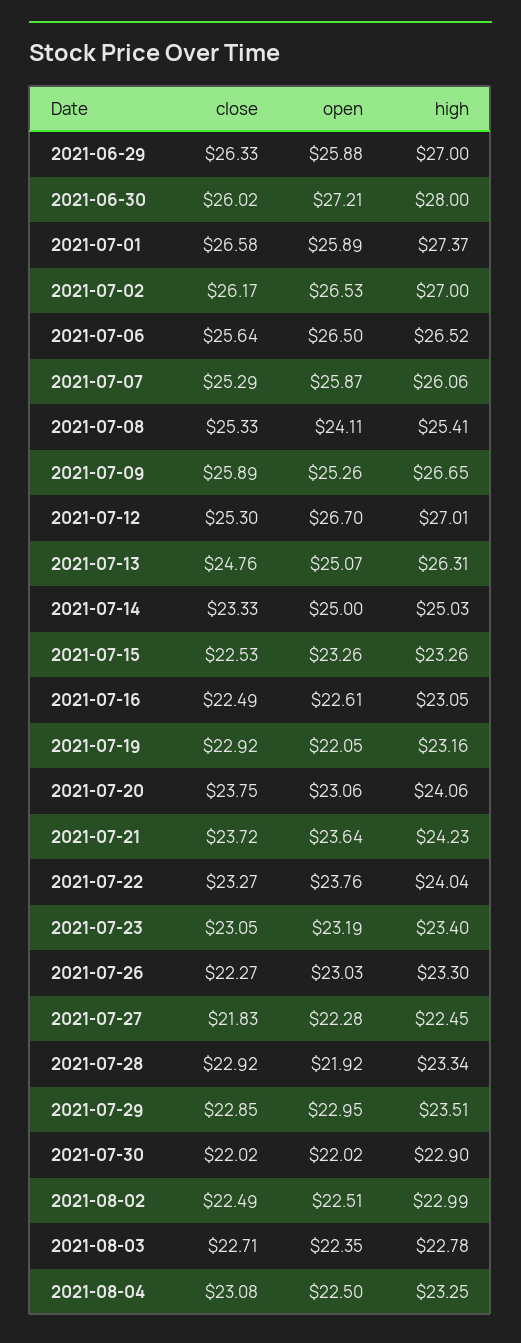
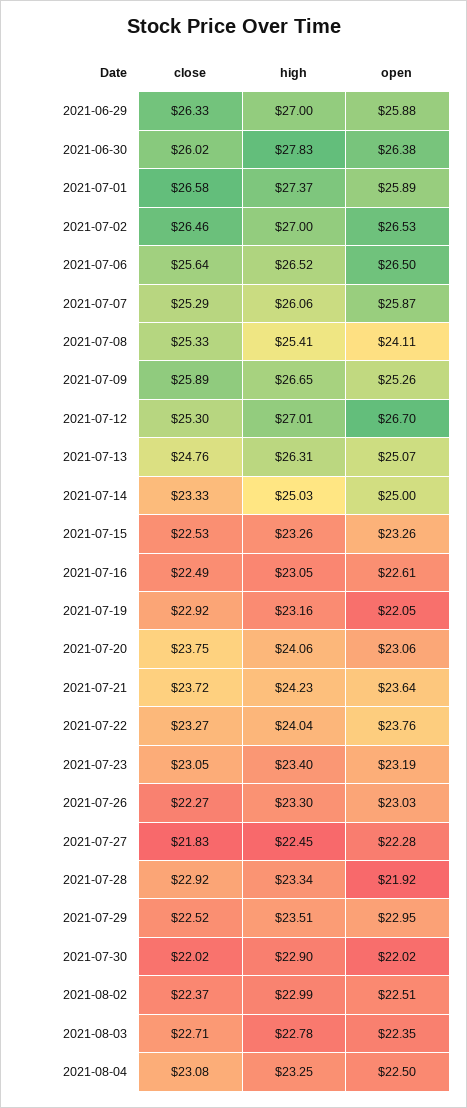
open, 2021-06-30: 27.21 -> 26.38
high, 2021-06-30: 28 -> 27.83
close, 2021-07-02: 26.17 -> 26.46
close, 2021-07-29: 22.85 -> 22.52
close, 2021-08-02: 22.49 -> 22.37

